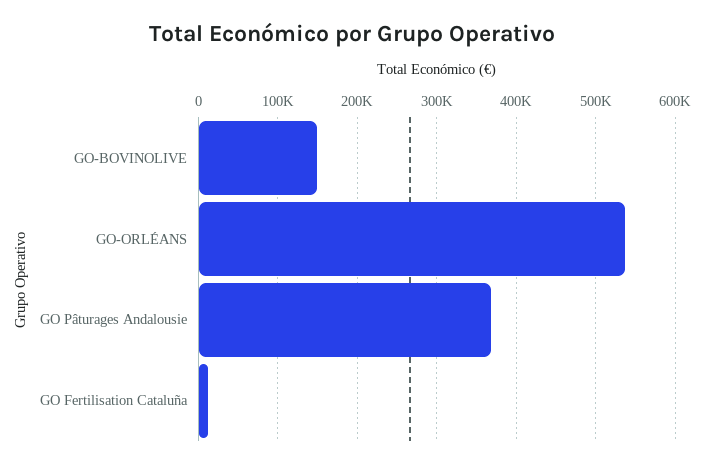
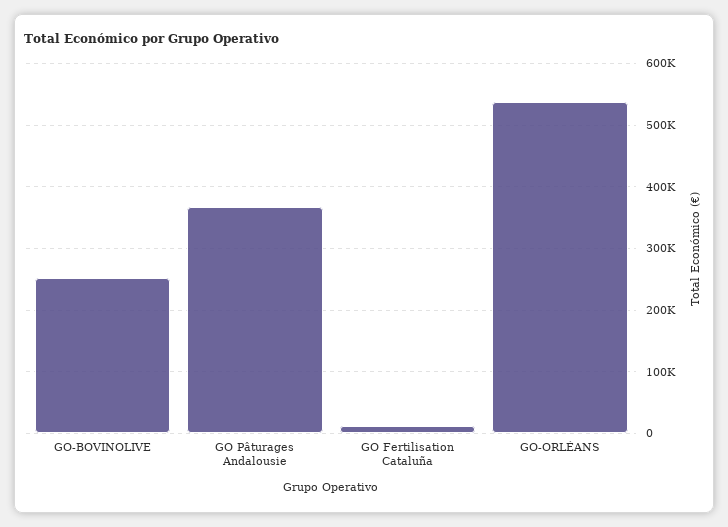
GO-BOVINOLIVE: 150000 -> 250000

